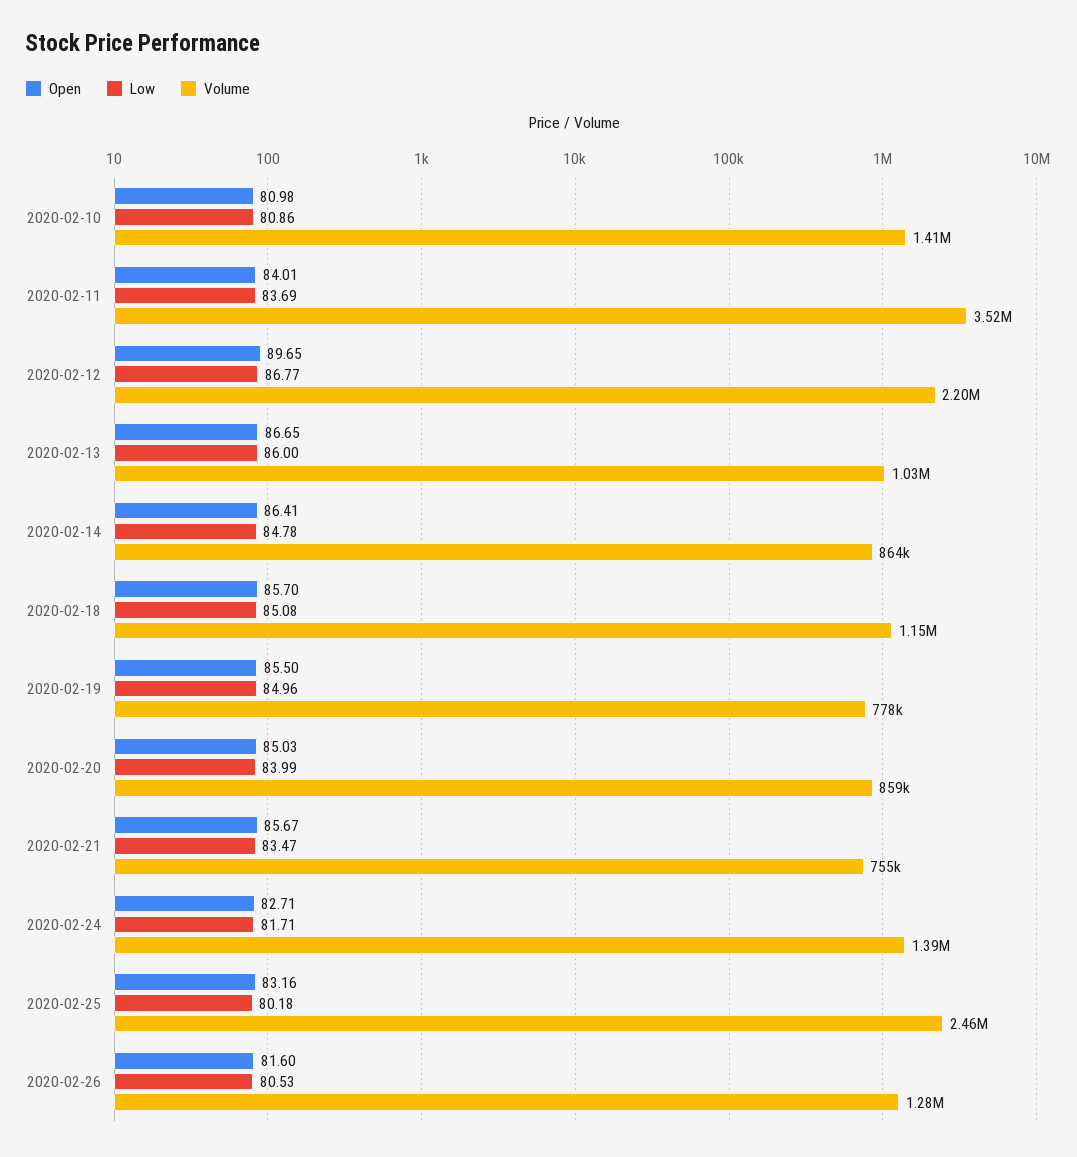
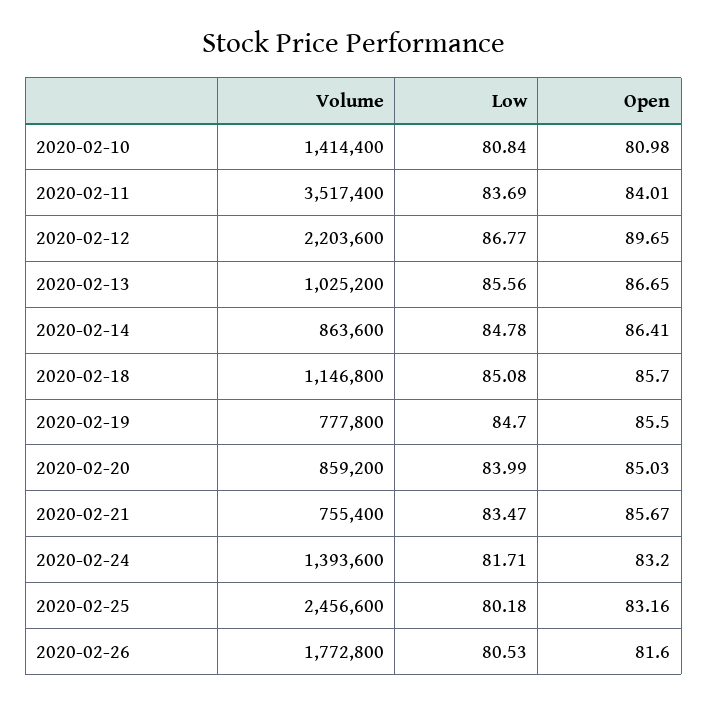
Low, 2020-02-10: 80.86 -> 80.84
Low, 2020-02-13: 86 -> 85.56
Low, 2020-02-19: 84.96 -> 84.7
Open, 2020-02-24: 82.71 -> 83.2
Volume, 2020-02-26: 1280000 -> 1772800

